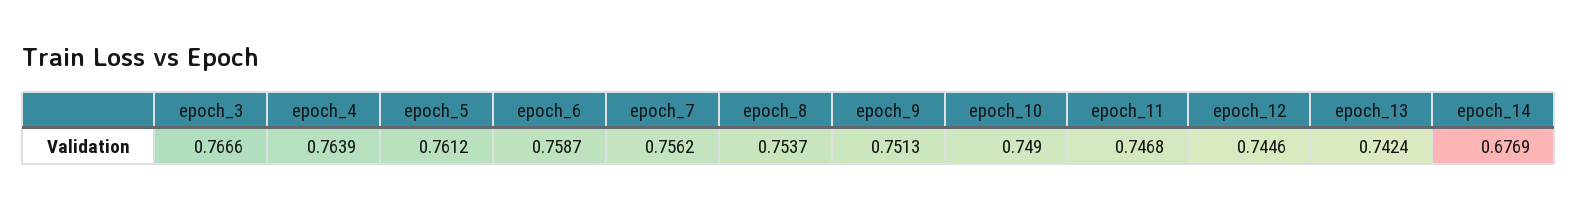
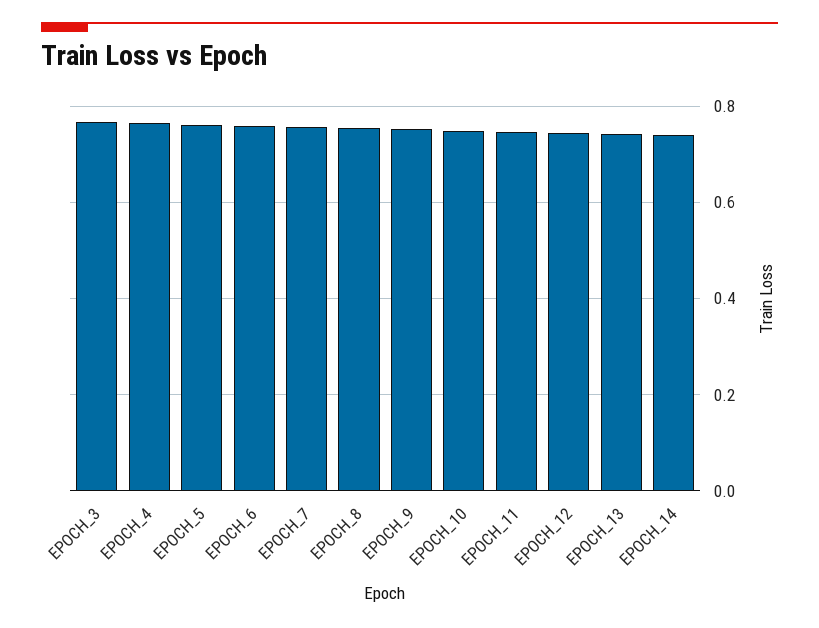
epoch_14: 0.6769 -> 0.74

